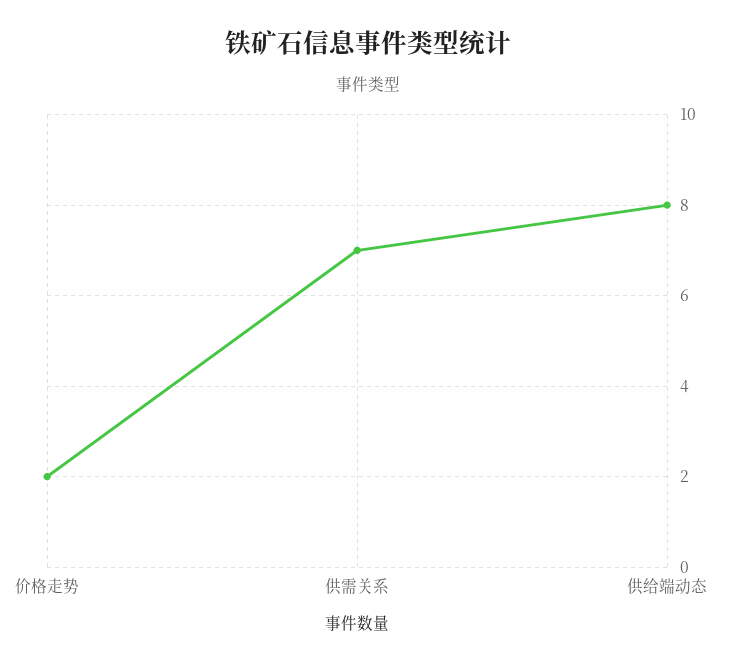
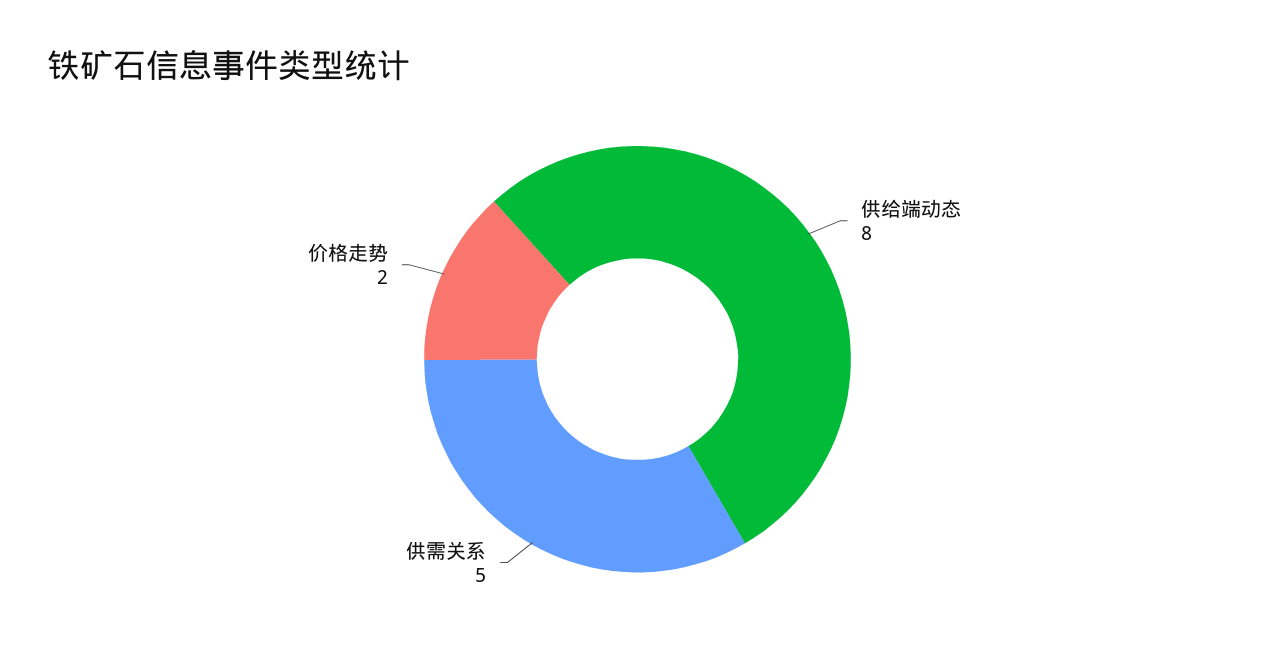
供需关系: 7 -> 5

